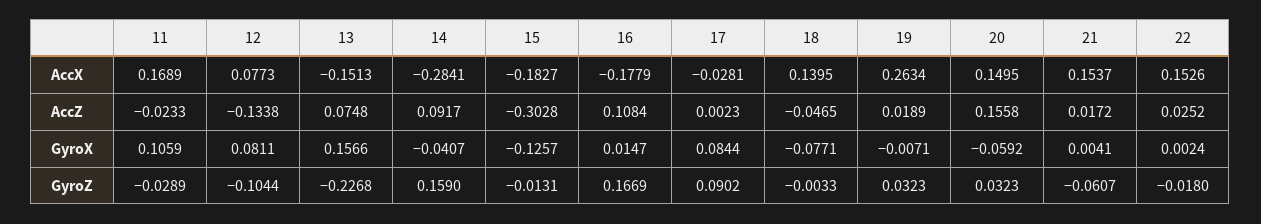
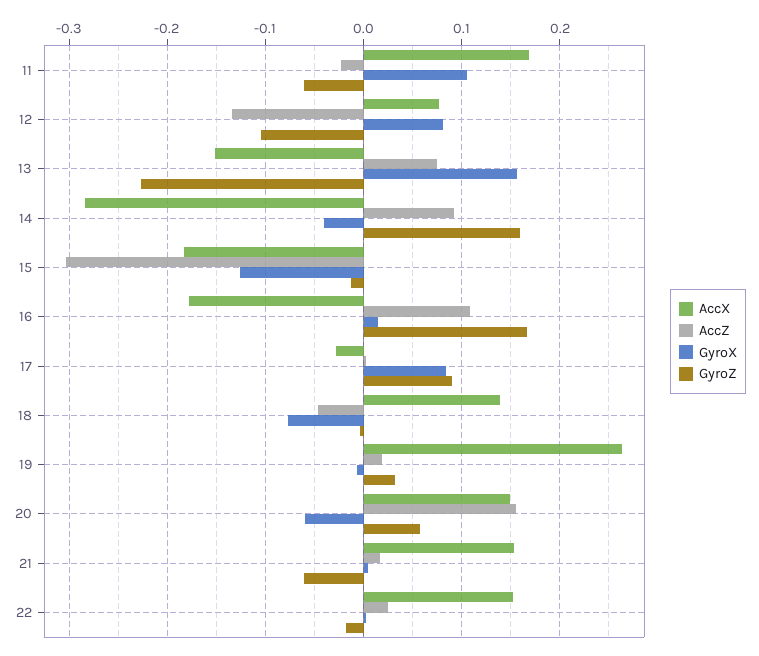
GyroZ, 11: -0.0289 -> -0.06
GyroZ, 20: 0.0323 -> 0.06

